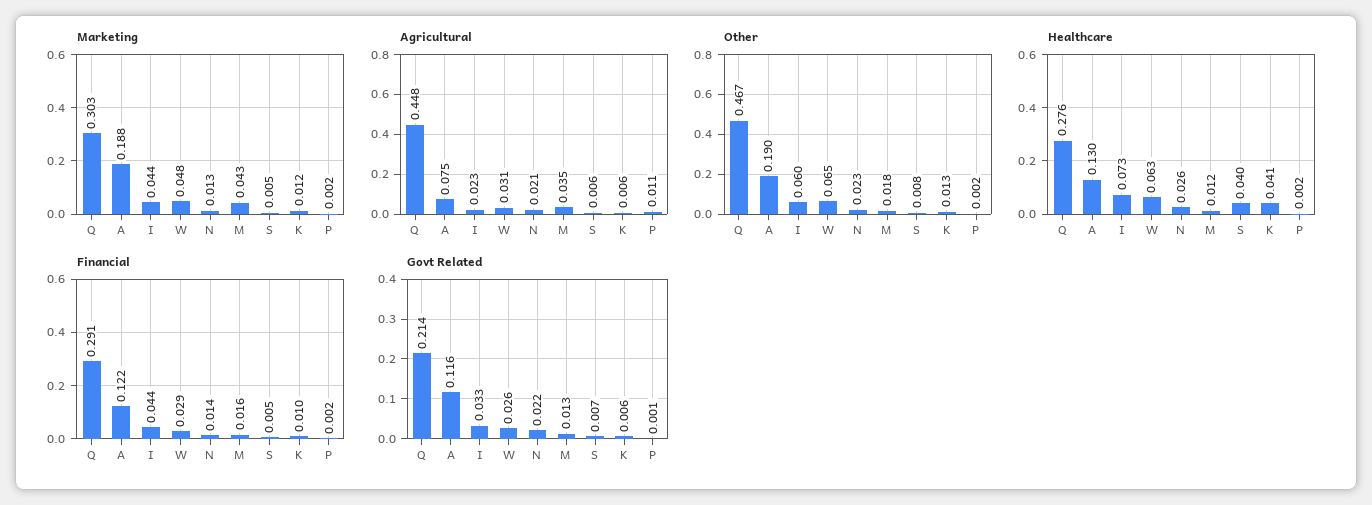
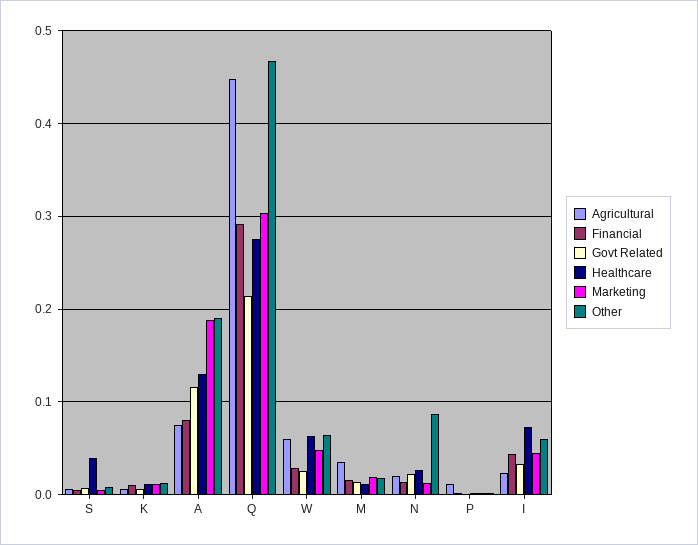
Marketing, M: 0.043 -> 0.02
Agricultural, W: 0.031 -> 0.06
Other, N: 0.023 -> 0.09
Healthcare, K: 0.041 -> 0.01
Financial, A: 0.122 -> 0.08

